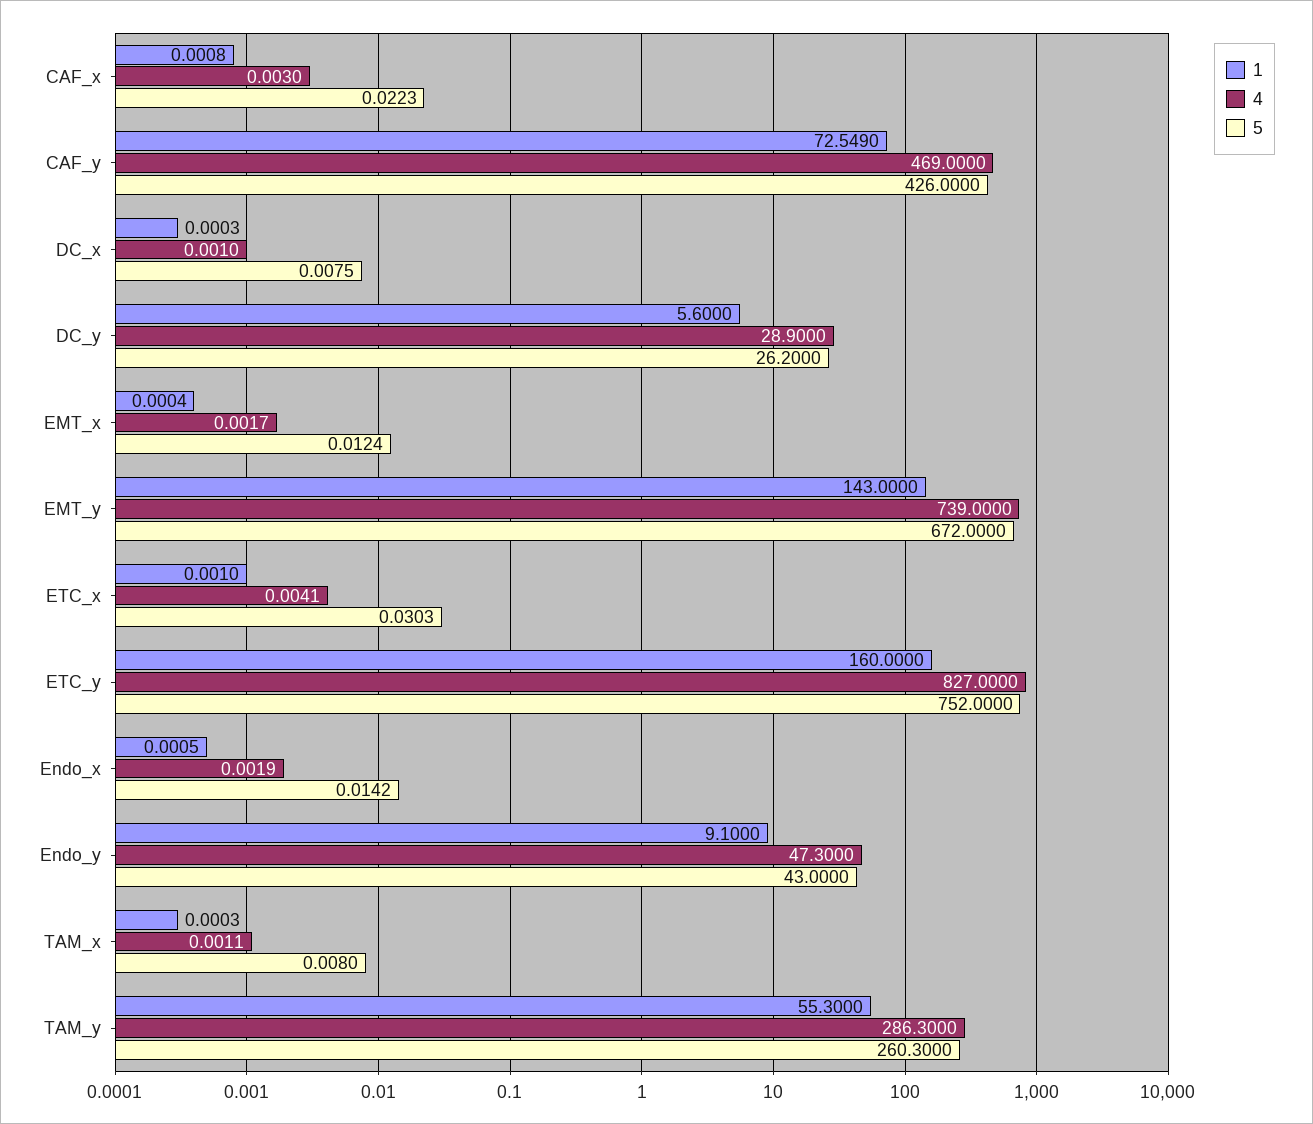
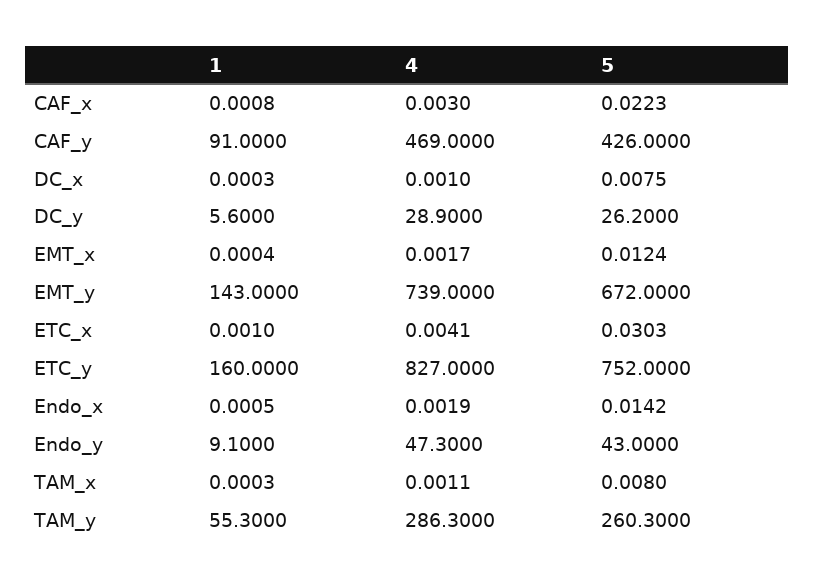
1, CAF_y: 72.549 -> 91

